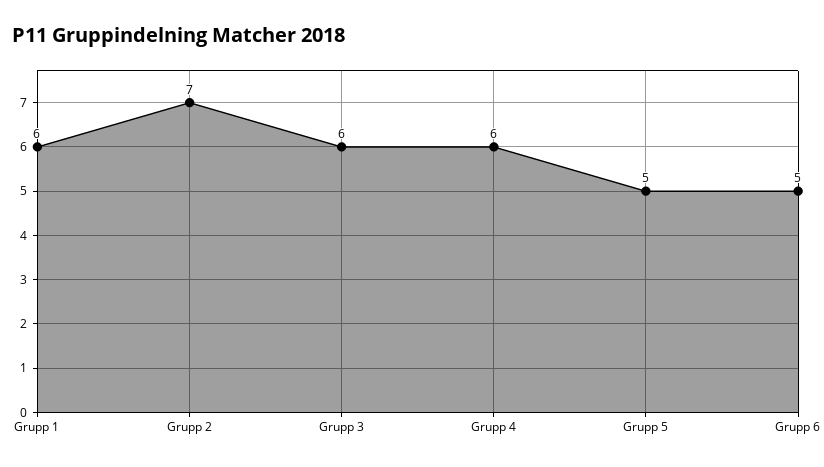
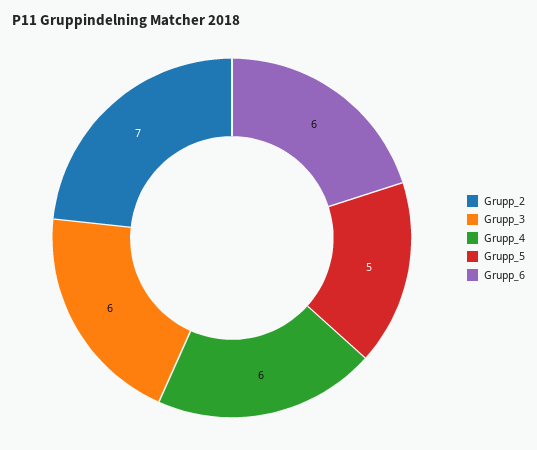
Grupp 1: 6 -> none
Grupp 6: 5 -> 6

